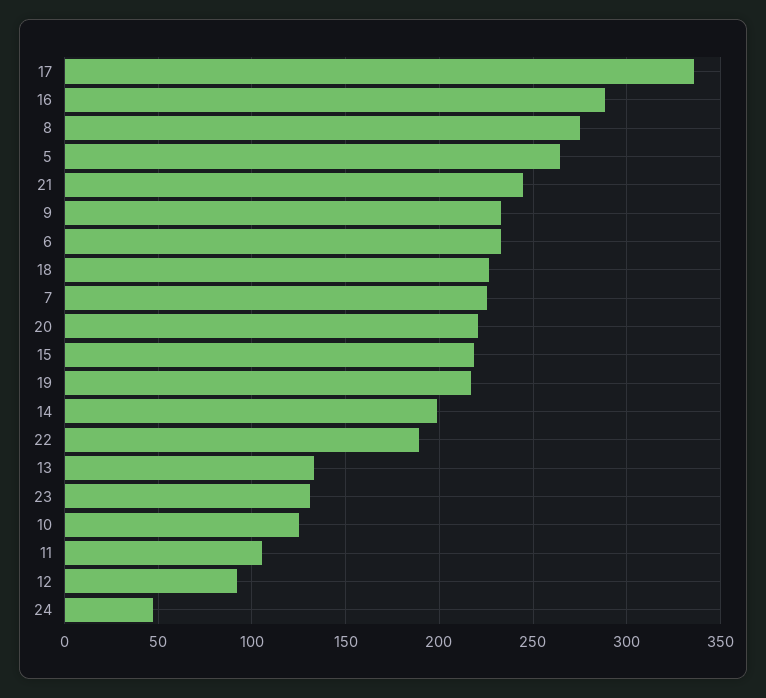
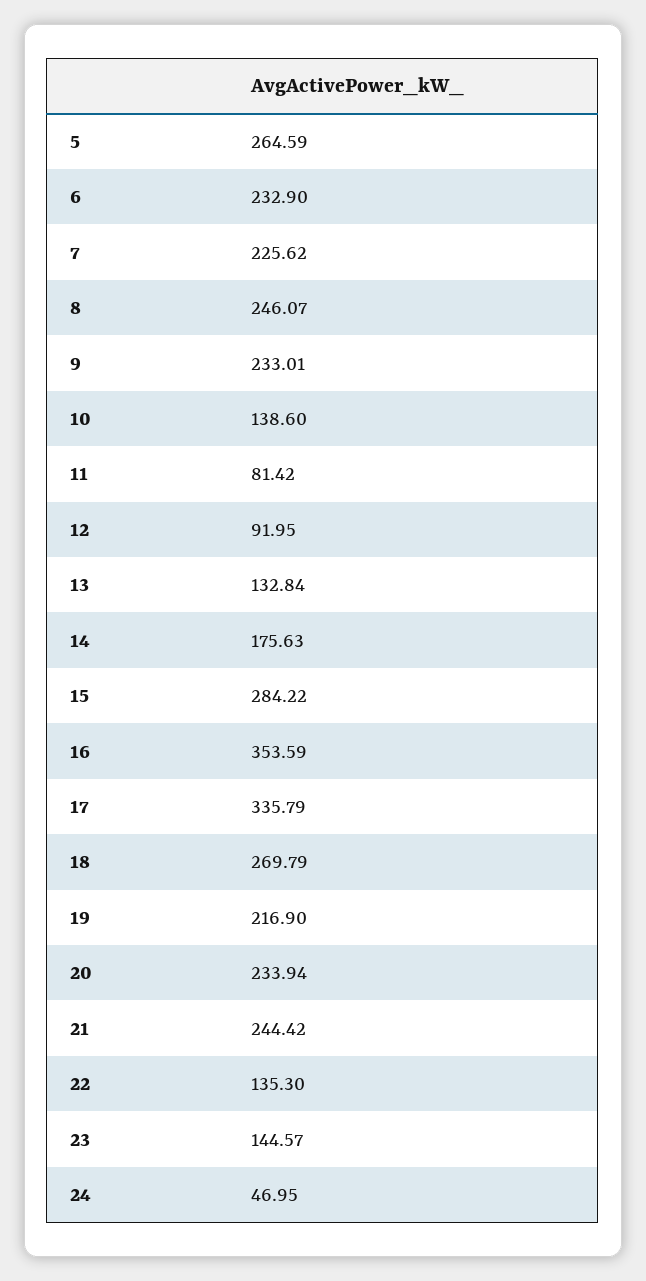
16: 290 -> 353.59
8: 275 -> 246.07
18: 225 -> 269.79
20: 220 -> 233.94
15: 220 -> 284.22
14: 200 -> 175.63
22: 190 -> 135.3
23: 130 -> 144.57
10: 125 -> 138.6
11: 105 -> 81.42

